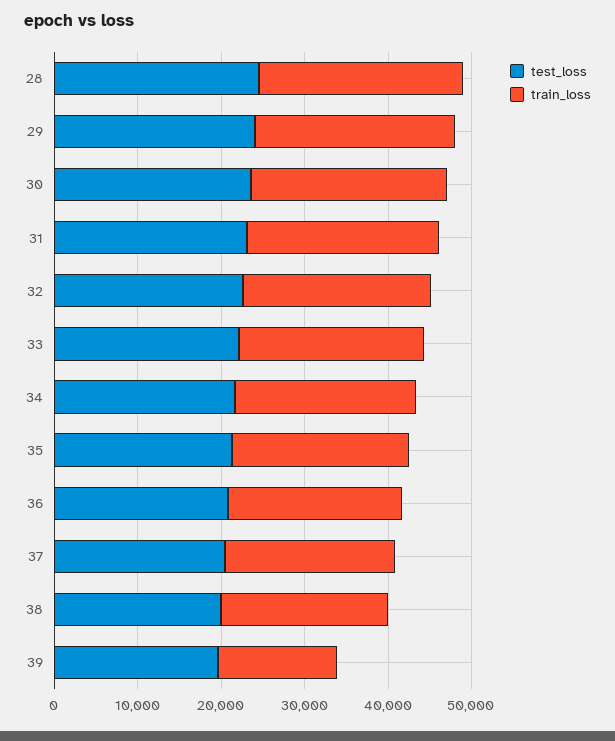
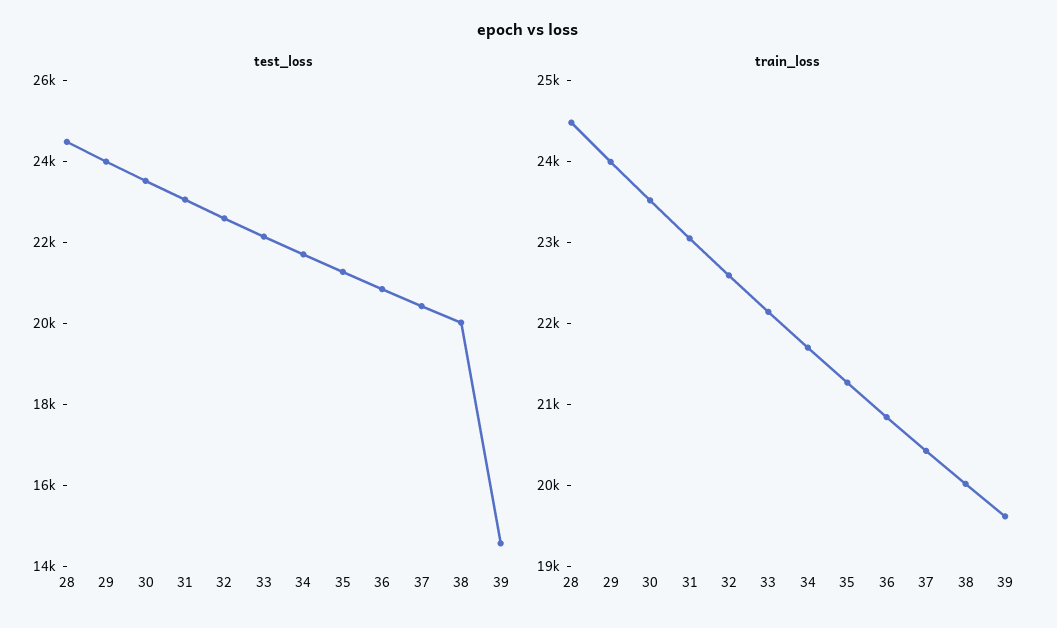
test_loss, 39: 20000 -> 14500
train_loss, 39: 14000 -> 19600

